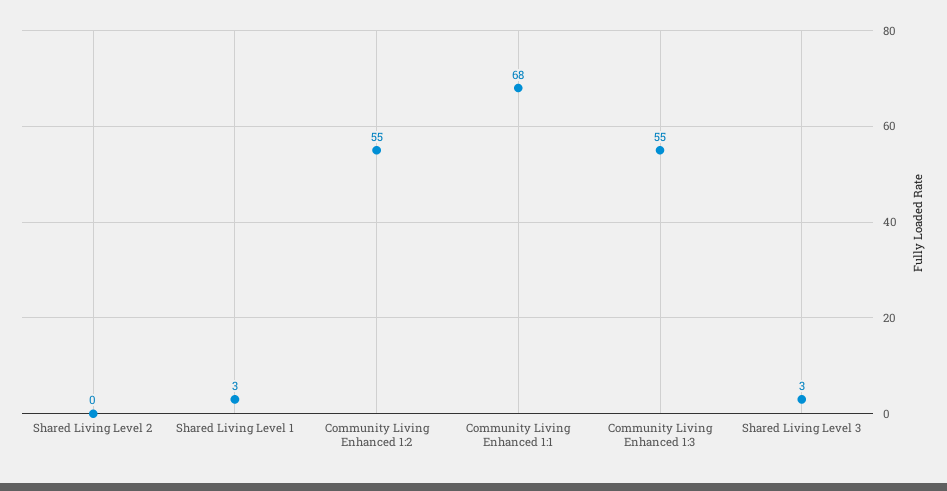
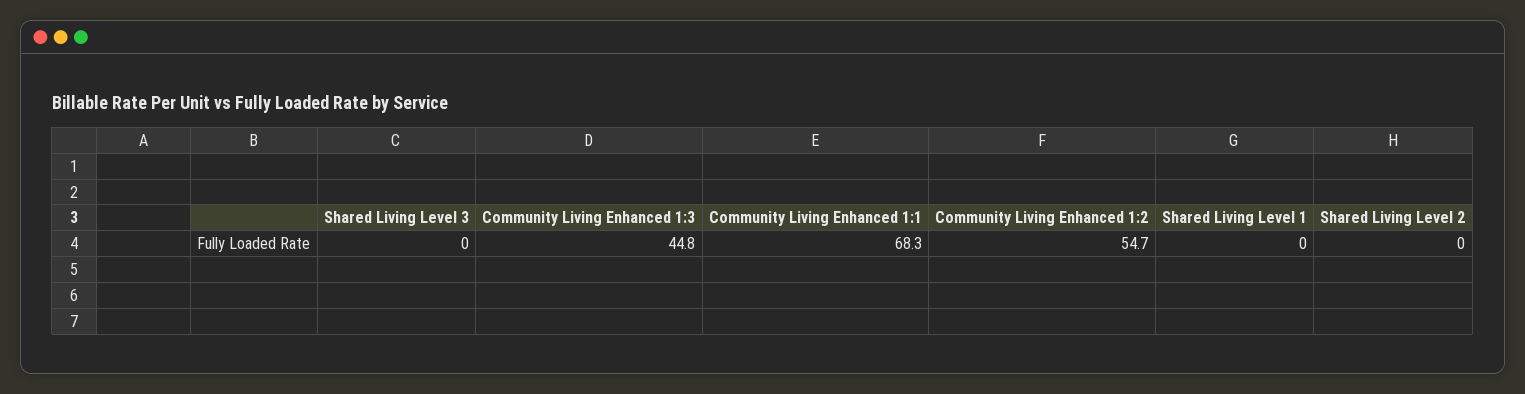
Shared Living Level 1: 3 -> 0
Community Living Enhanced 1:3: 55 -> 44.8
Shared Living Level 3: 3 -> 0

